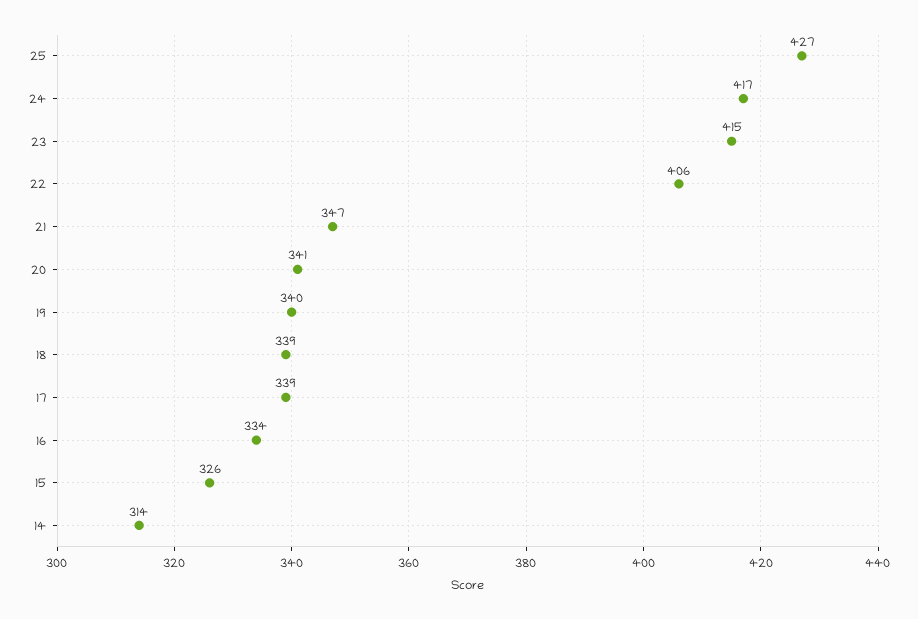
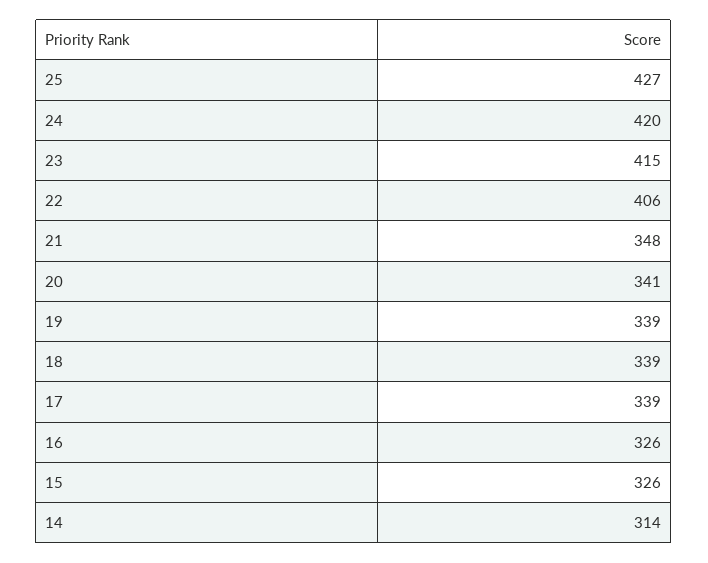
24: 417 -> 420
21: 347 -> 348
19: 340 -> 339
16: 334 -> 326

